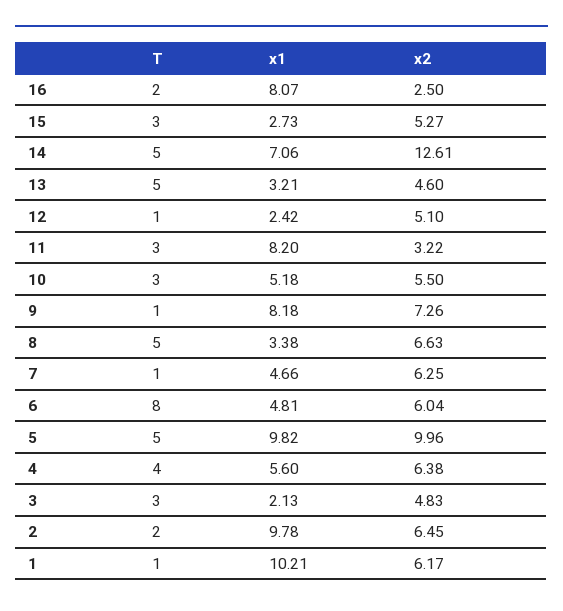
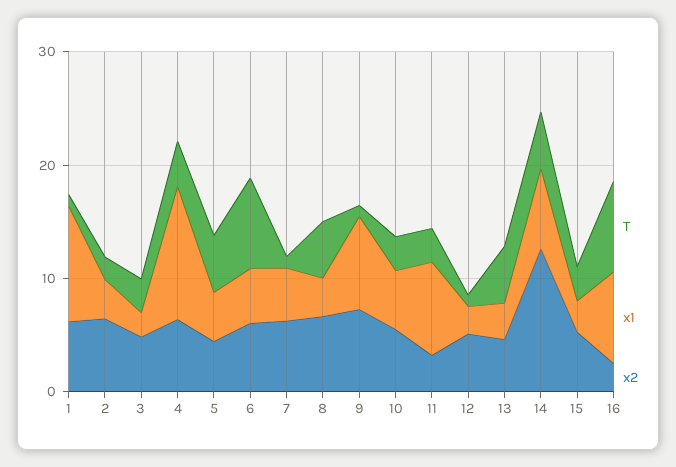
T, 16: 2 -> 8
x1, 5: 9.82 -> 4
x2, 5: 9.96 -> 4
x1, 4: 5.6 -> 12
x1, 2: 9.78 -> 4

